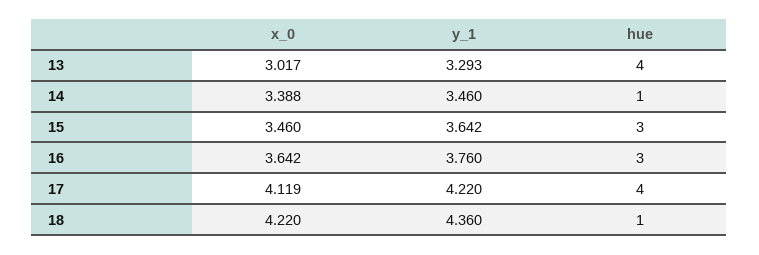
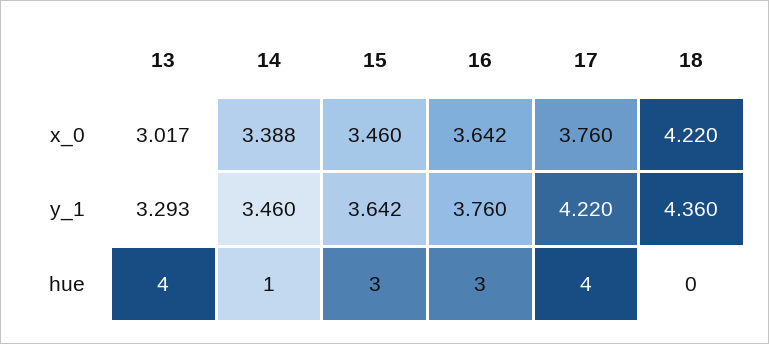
x_0, 17: 4.119 -> 3.76
hue, 18: 1 -> 0

